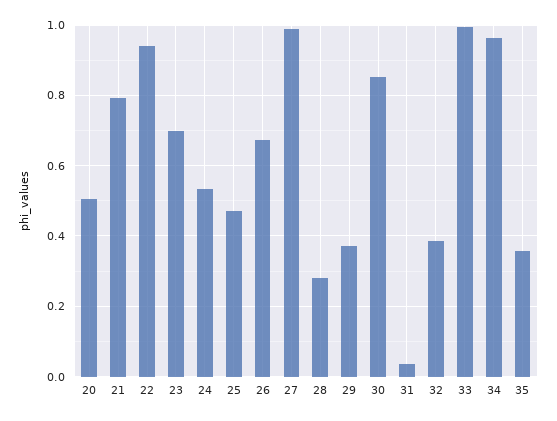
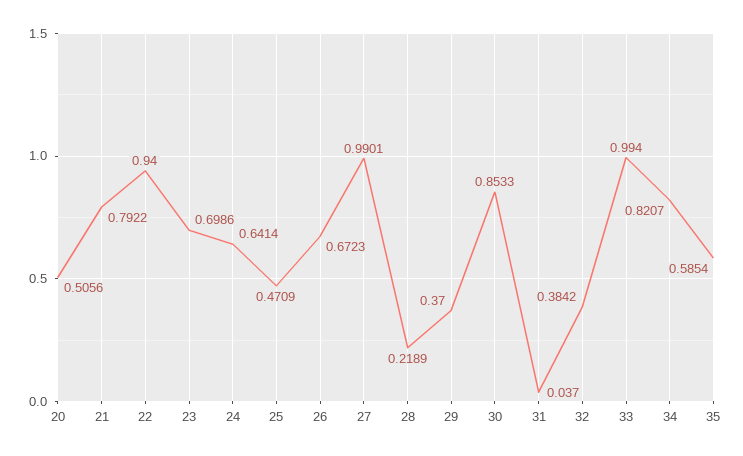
24: 0.54 -> 0.6414
28: 0.28 -> 0.2189
34: 0.96 -> 0.8207
35: 0.36 -> 0.5854

